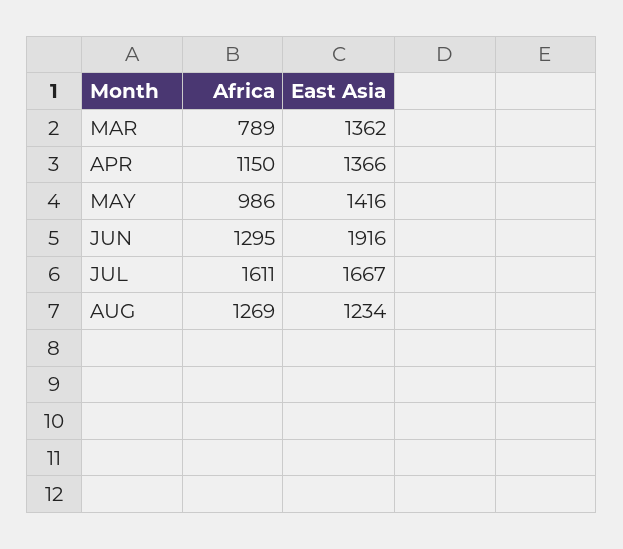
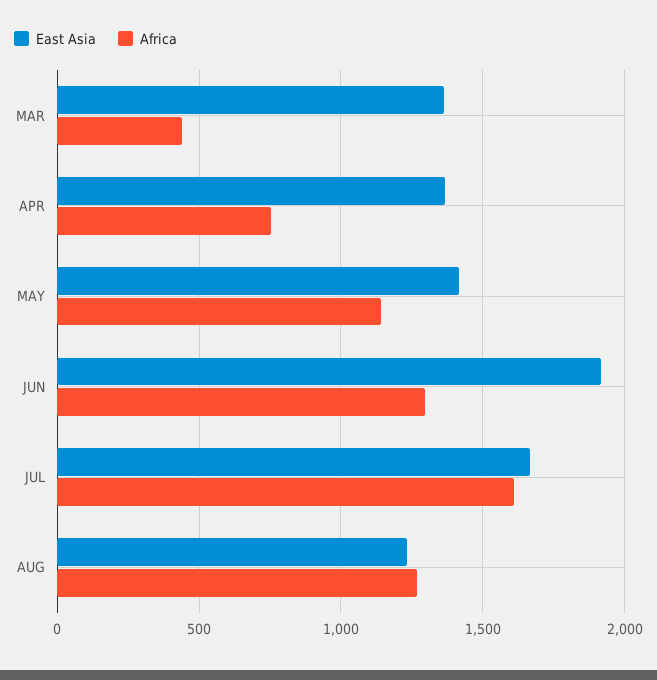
Africa, MAR: 789 -> 450
Africa, APR: 1150 -> 750
Africa, MAY: 986 -> 1150

